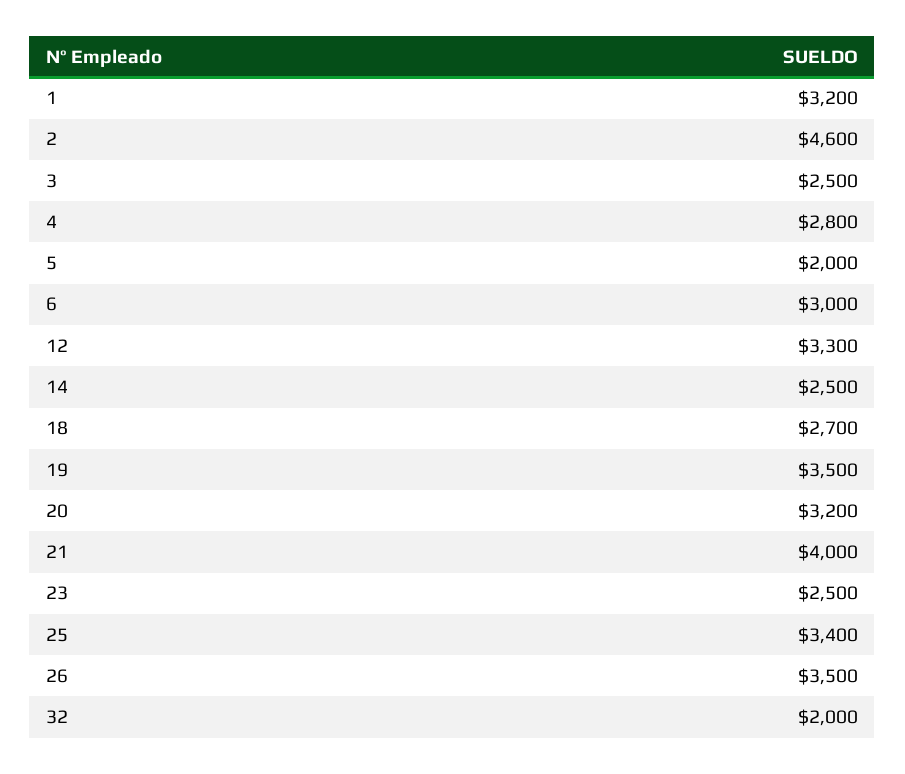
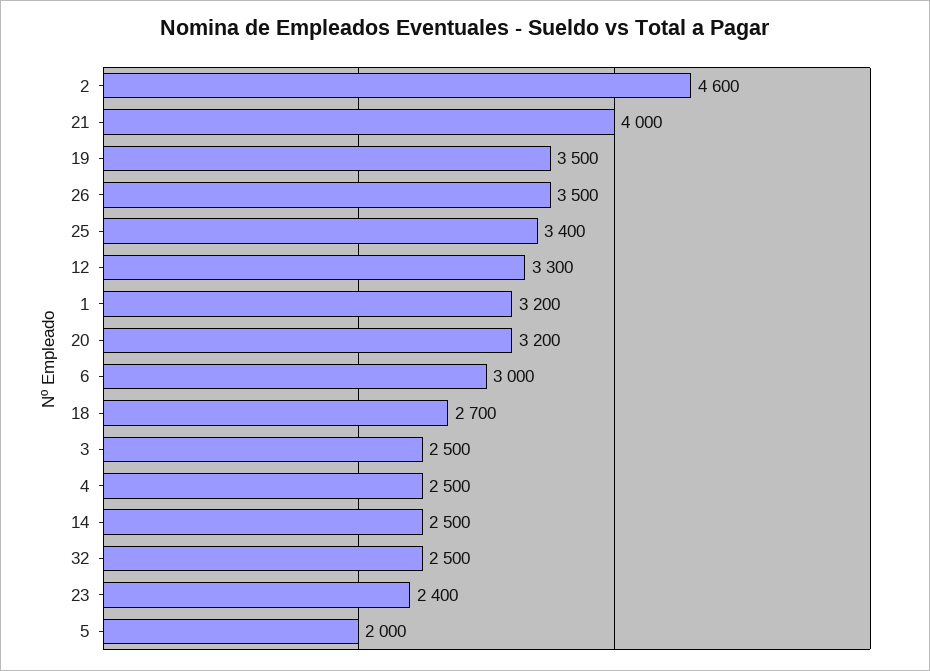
4: 2800 -> 2500
23: 2500 -> 2400
32: 2000 -> 2500

